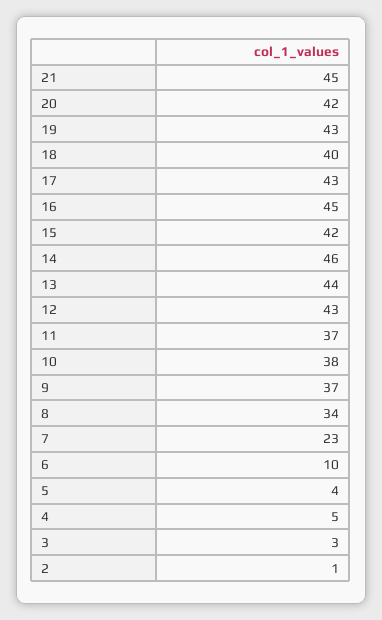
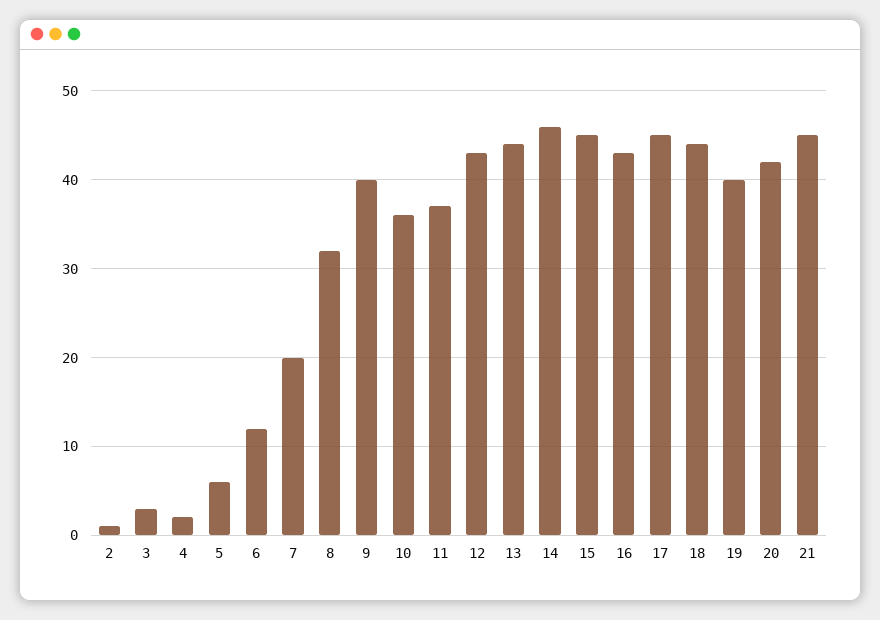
19: 43 -> 40
18: 40 -> 44
17: 43 -> 45
16: 45 -> 43
15: 42 -> 45
10: 38 -> 36
9: 37 -> 40
8: 34 -> 32
7: 23 -> 20
6: 10 -> 12
5: 4 -> 6
4: 5 -> 2

